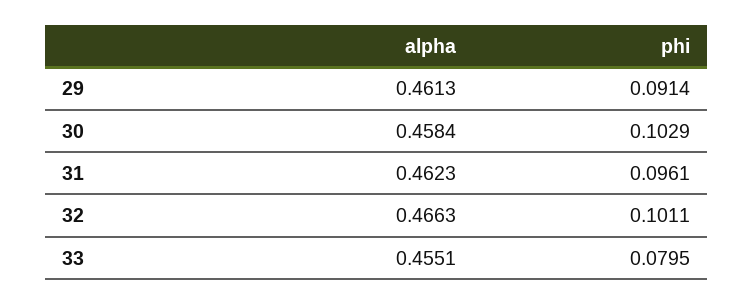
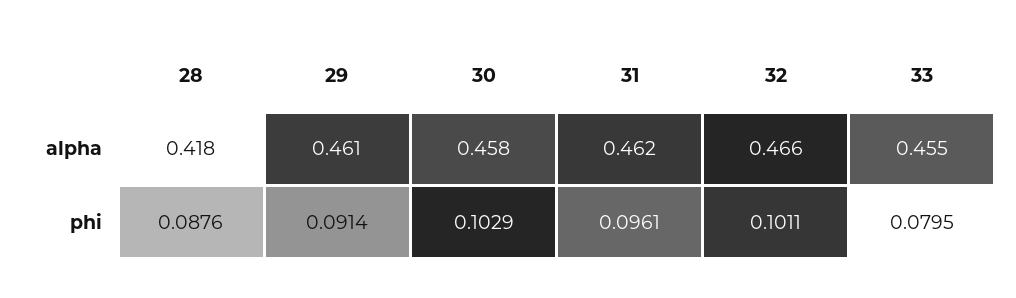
alpha, 28: none -> 0.418
phi, 28: none -> 0.0876

